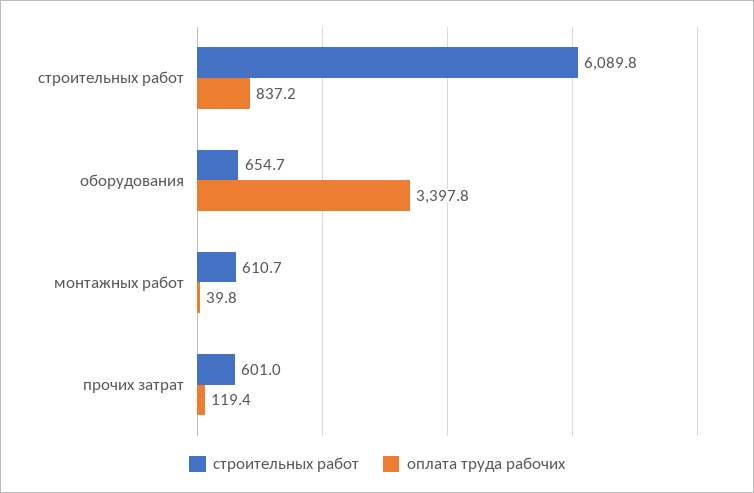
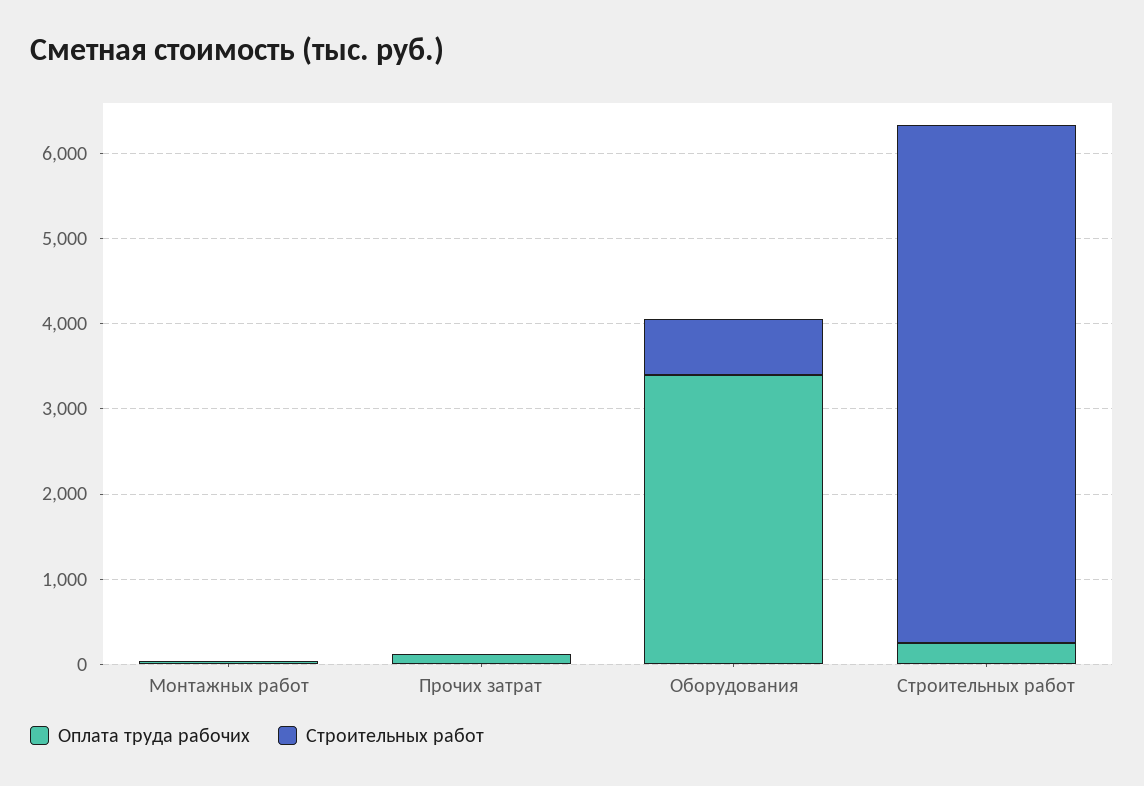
оплата труда рабочих, строительных работ: 837.2 -> 200
строительных работ, монтажных работ: 610.7 -> 0
строительных работ, прочих затрат: 601 -> 0

